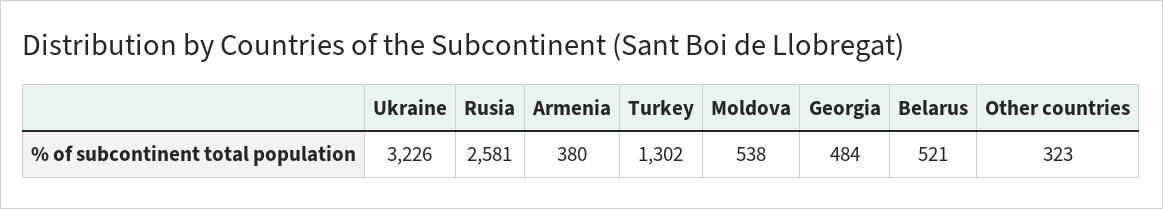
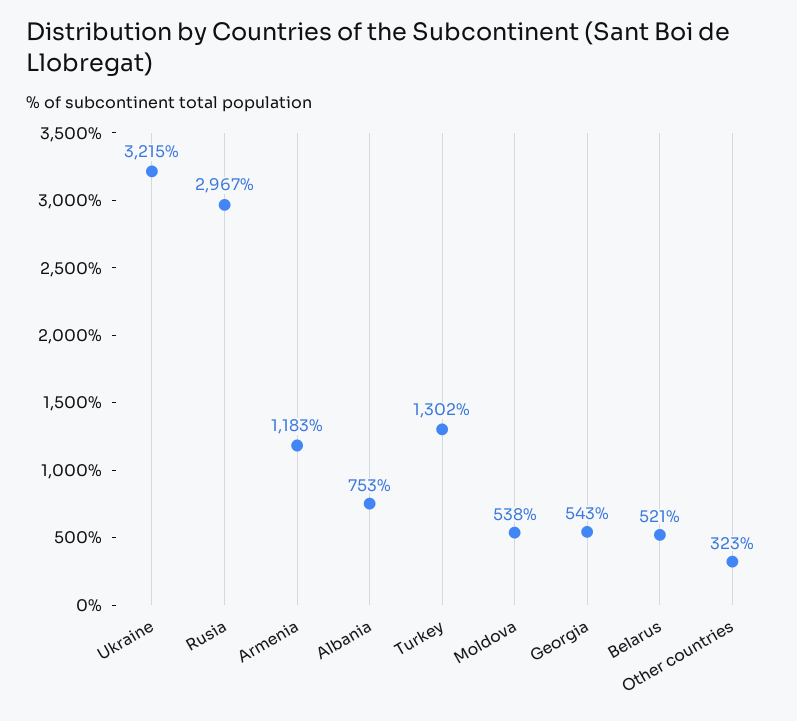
Ukraine: 3226 -> 3215
Rusia: 2581 -> 2967
Armenia: 380 -> 1183
Georgia: 484 -> 543
Albania: none -> 753

